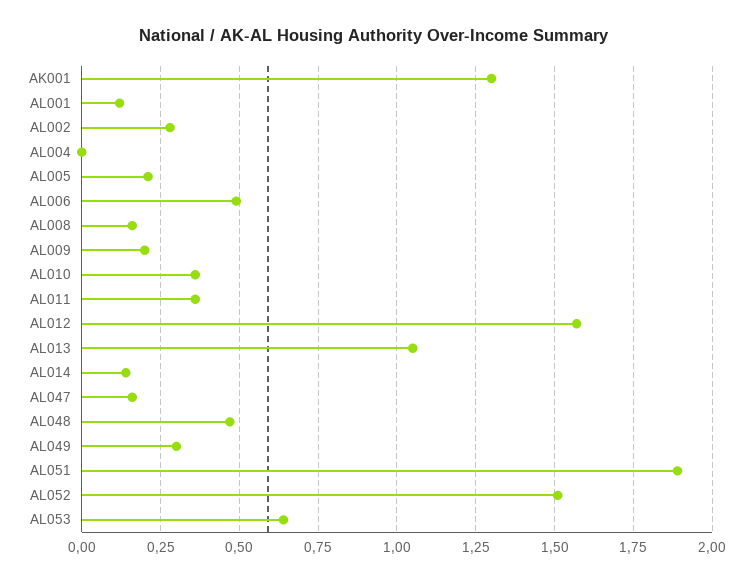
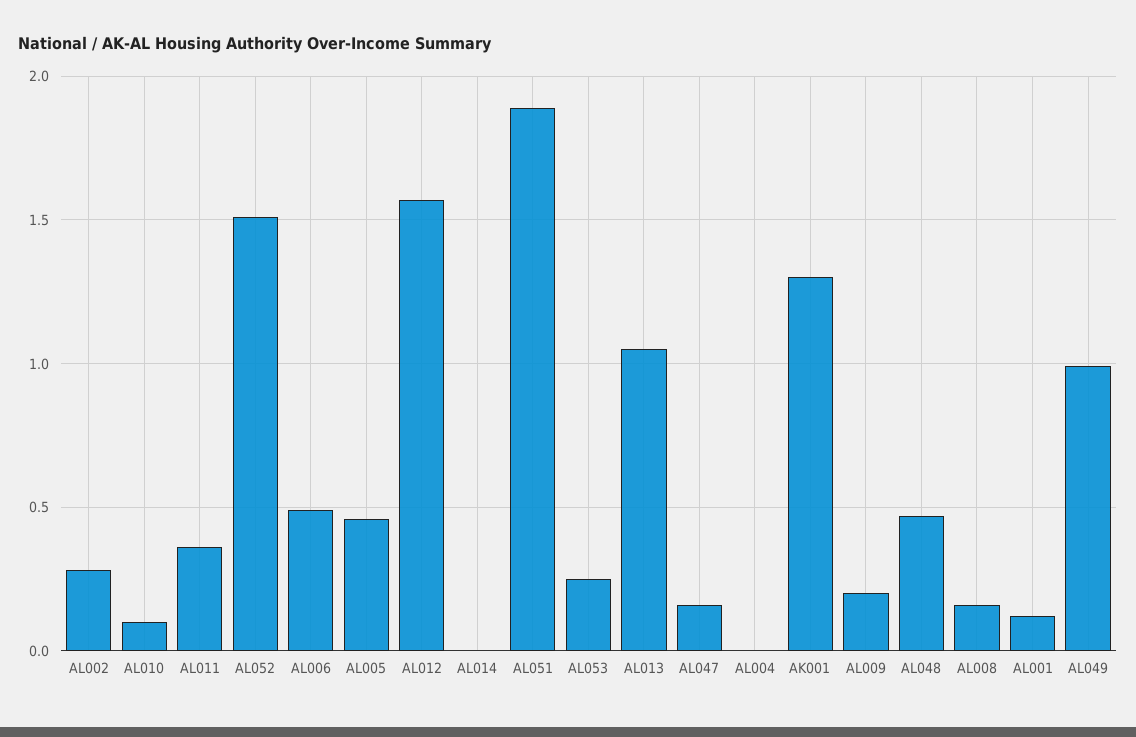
AL005: 0.2 -> 0.45
AL010: 0.35 -> 0.1
AL014: 0.15 -> 0
AL049: 0.3 -> 1
AL053: 0.65 -> 0.25

